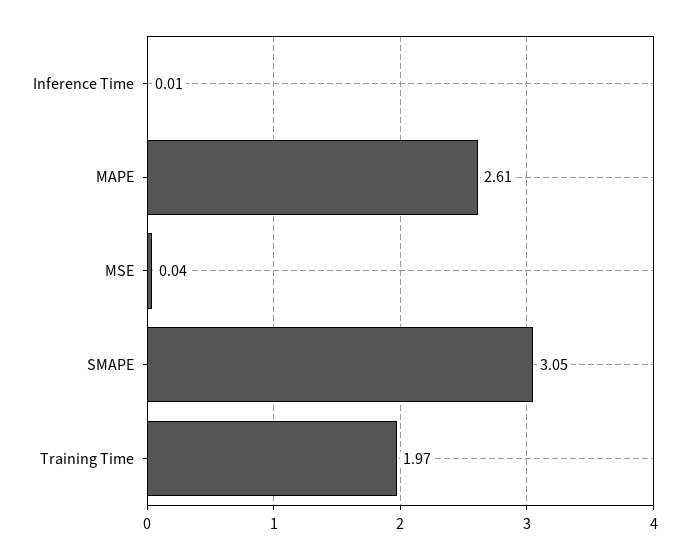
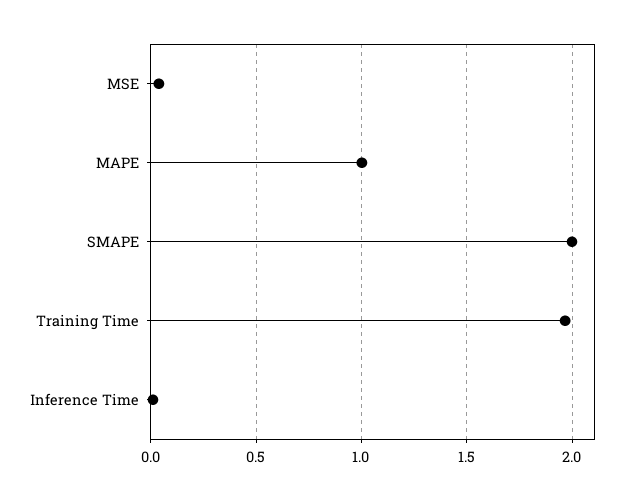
MAPE: 2.61 -> 1
SMAPE: 3.05 -> 2

